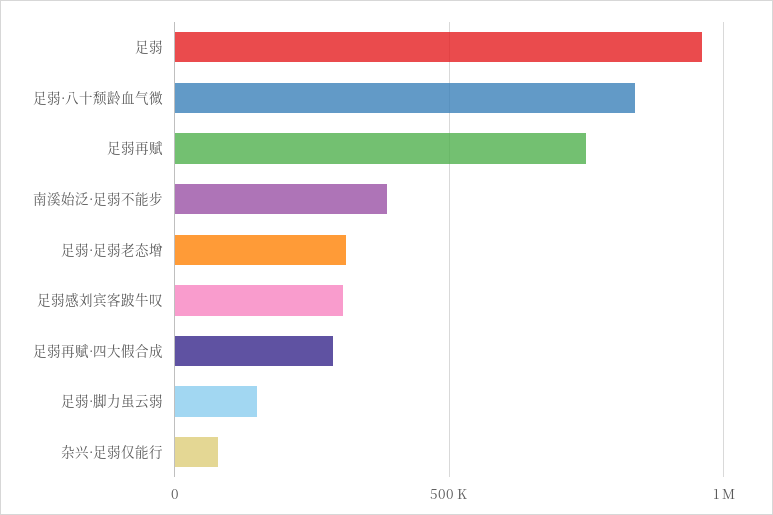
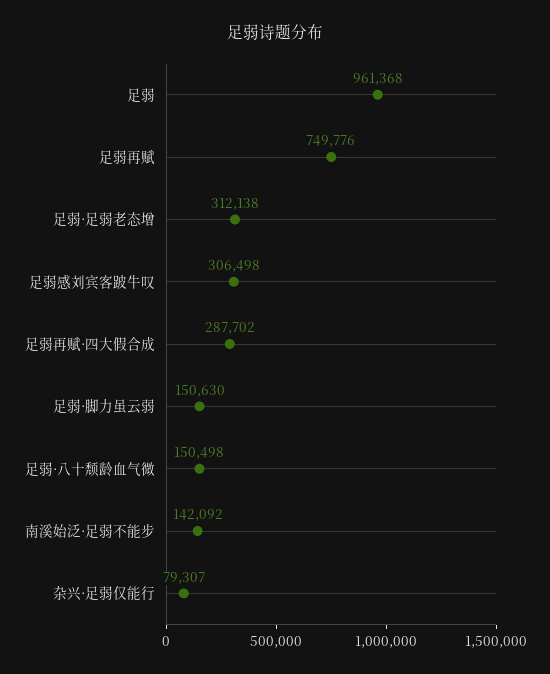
足弱·八十颓龄血气微: 850000 -> 150498
南溪始泛·足弱不能步: 400000 -> 142092

